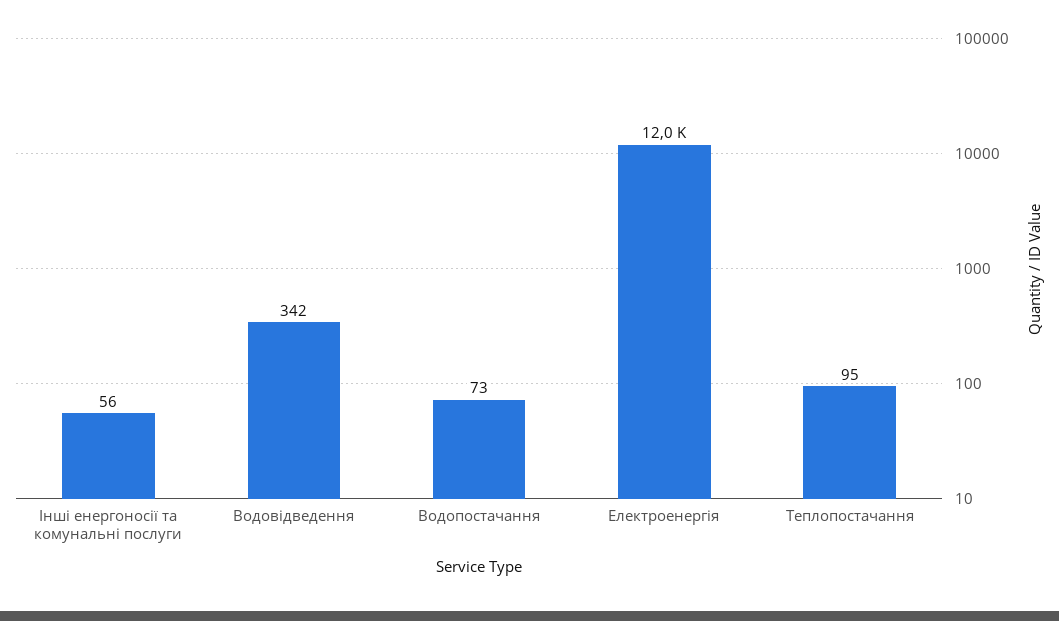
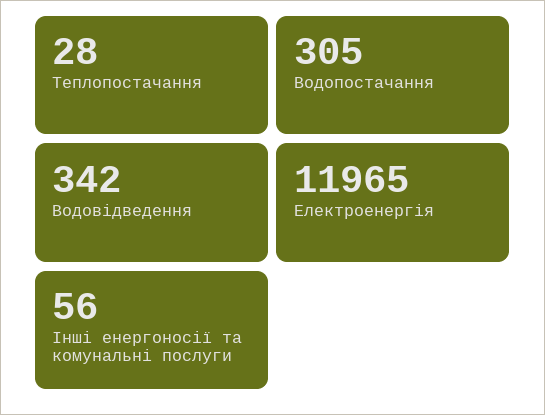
Водопостачання: 73 -> 305
Теплопостачання: 95 -> 28

